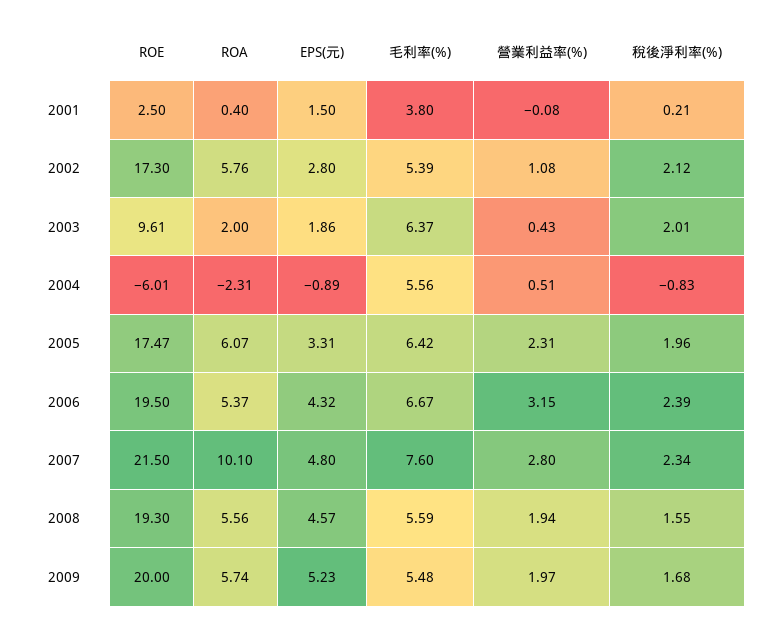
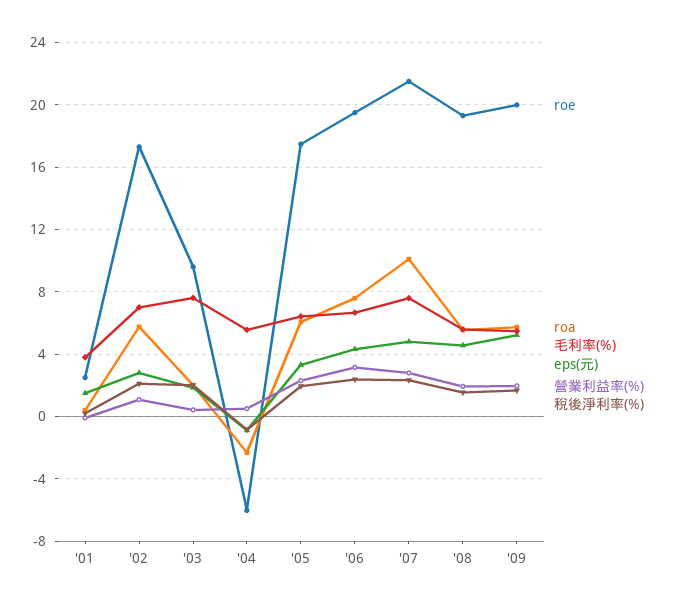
毛利率(%), 2002: 5.39 -> 7
毛利率(%), 2003: 6.37 -> 7.5
ROA, 2006: 5.37 -> 7.5

